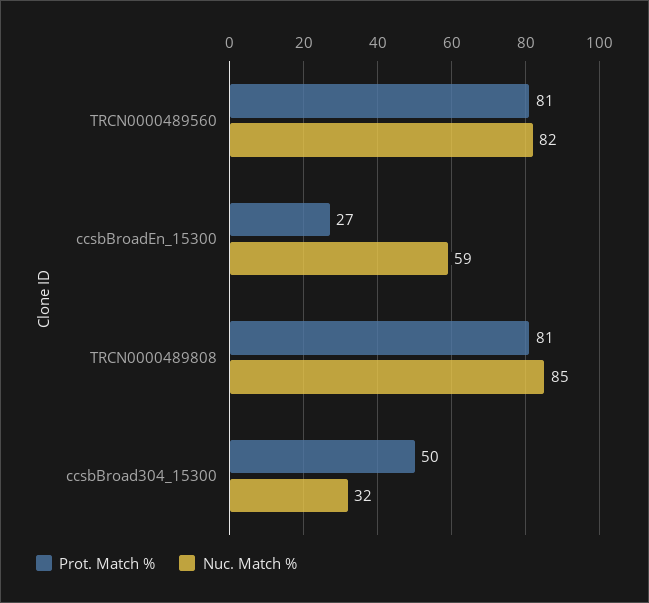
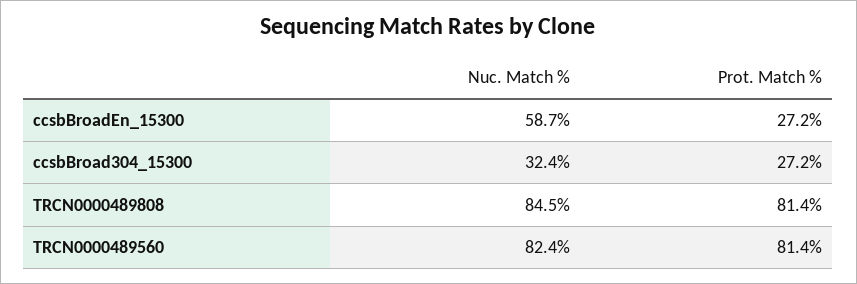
Prot. Match %, ccsbBroad304_15300: 50 -> 27.2

